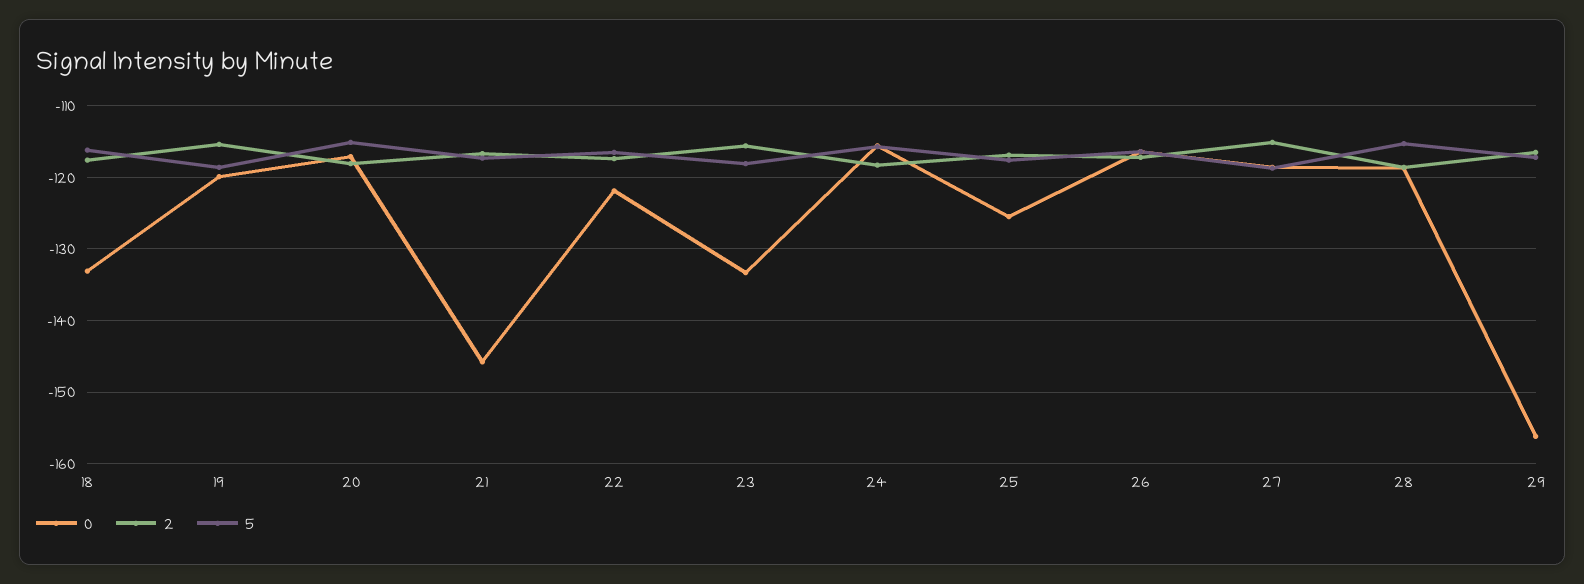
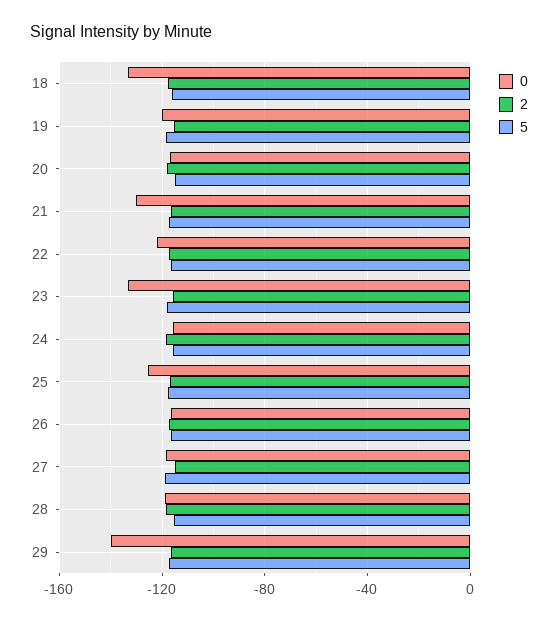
0, 21: -146 -> -130
0, 29: -156 -> -140

